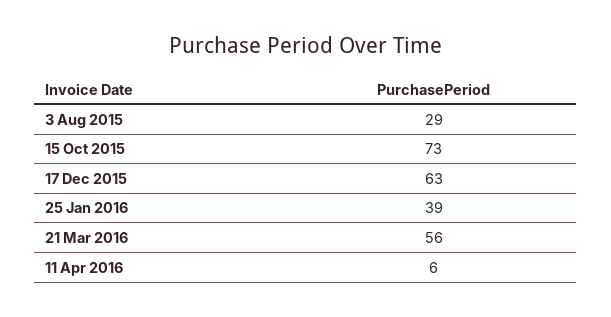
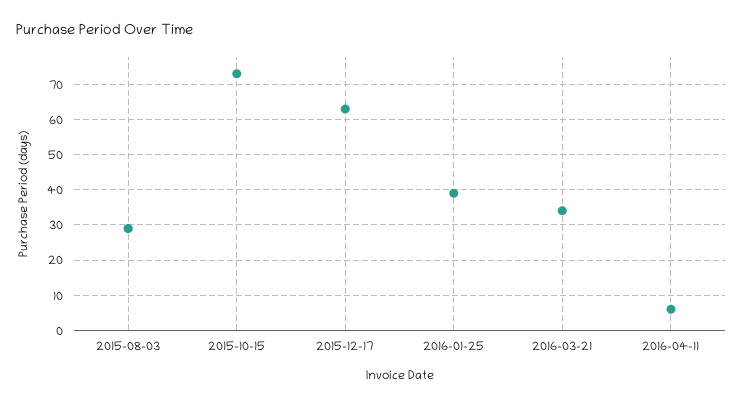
21 Mar 2016: 56 -> 35

